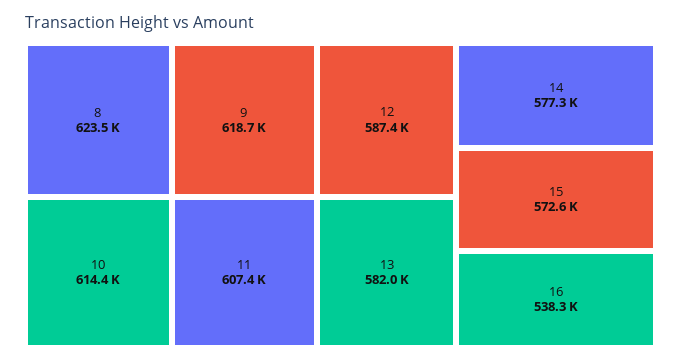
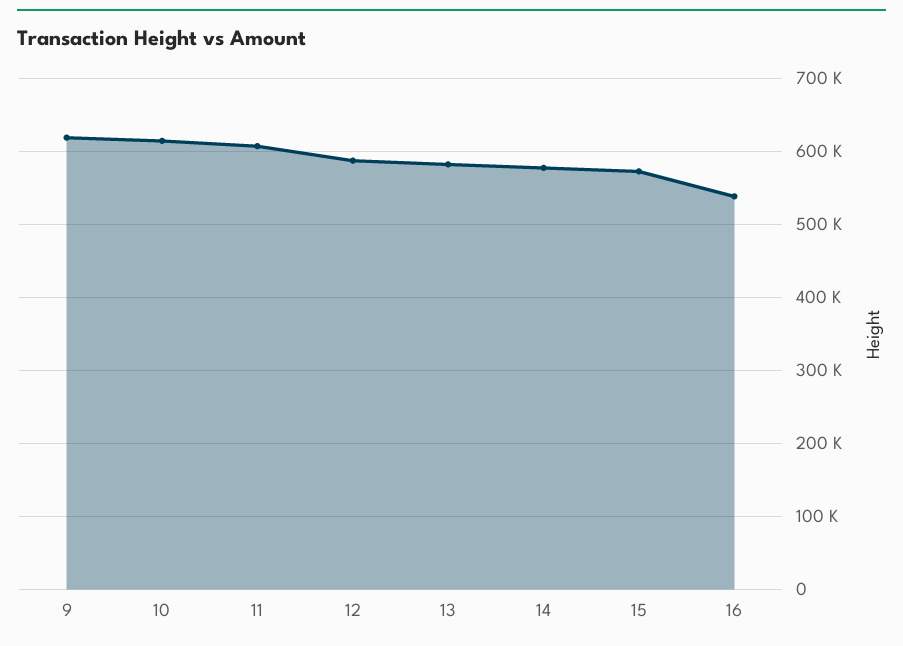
8: 623500 -> none

